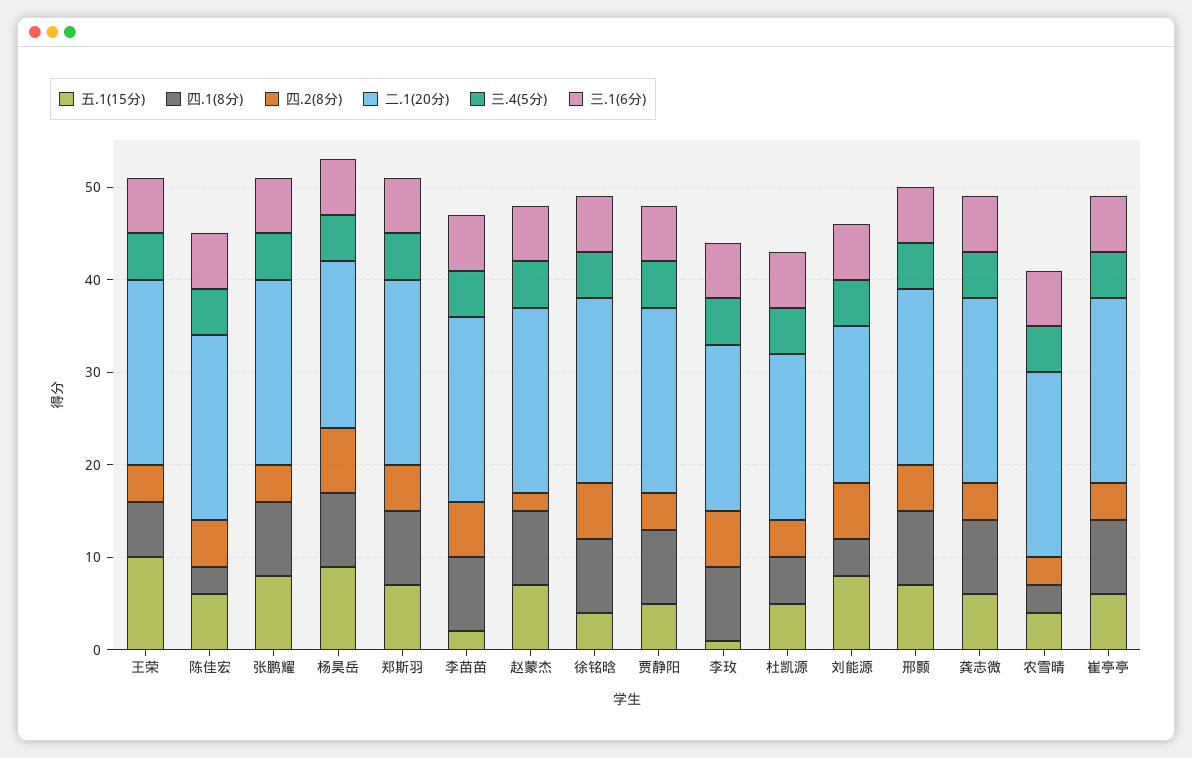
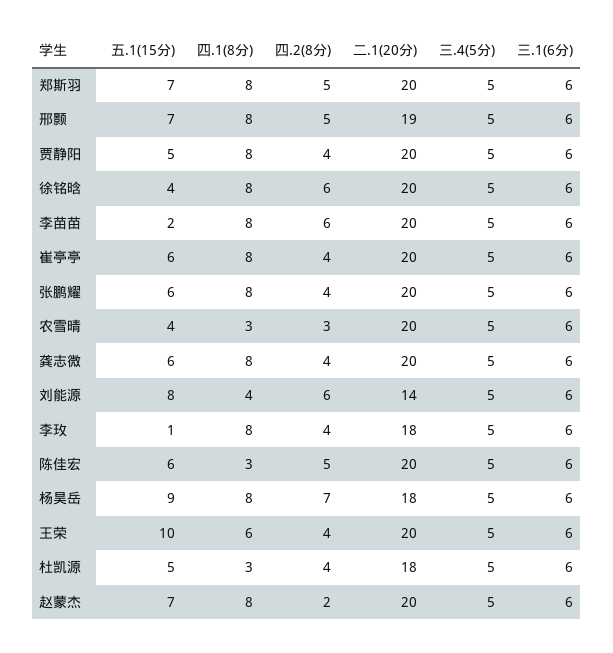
五.1(15分), 张鹏耀: 8 -> 6
四.2(8分), 李玫: 6 -> 4
四.1(8分), 杜凯源: 5 -> 3
二.1(20分), 刘能源: 17 -> 14

